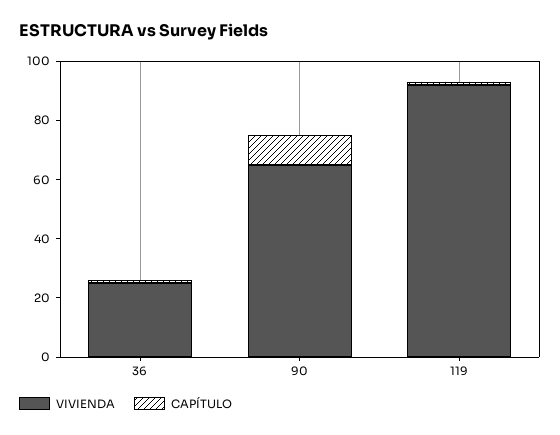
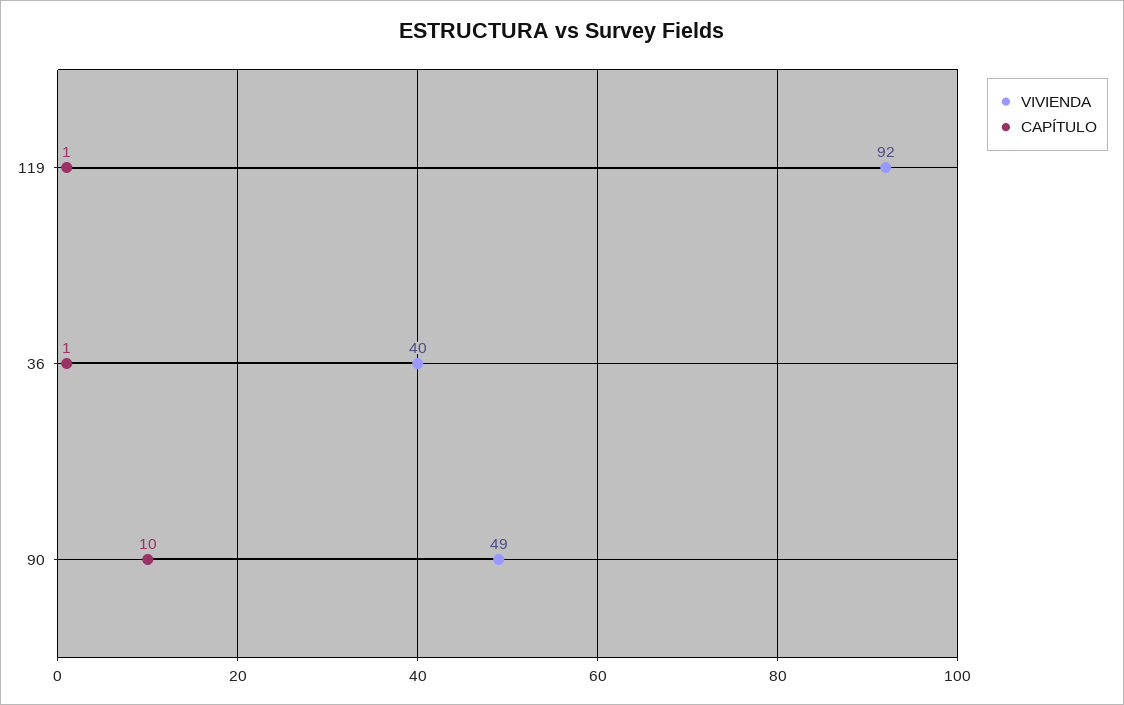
VIVIENDA, 36: 25 -> 40
VIVIENDA, 90: 65 -> 49

